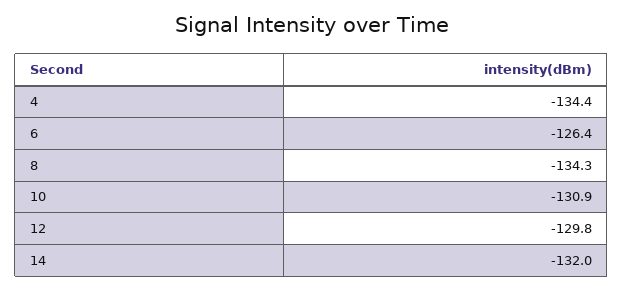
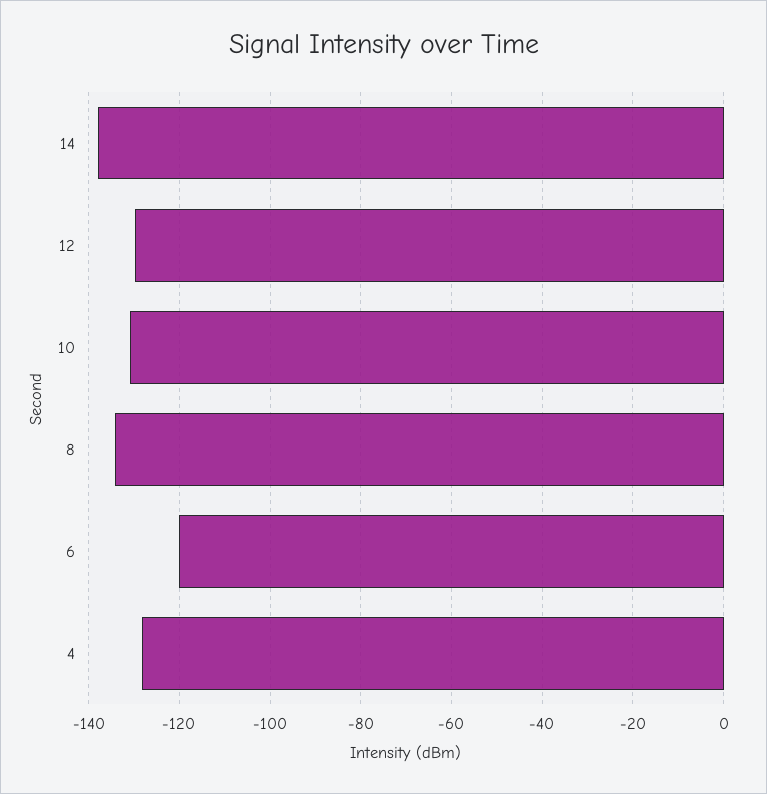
4: -134.4 -> -128
6: -126.4 -> -120
14: -132 -> -138

